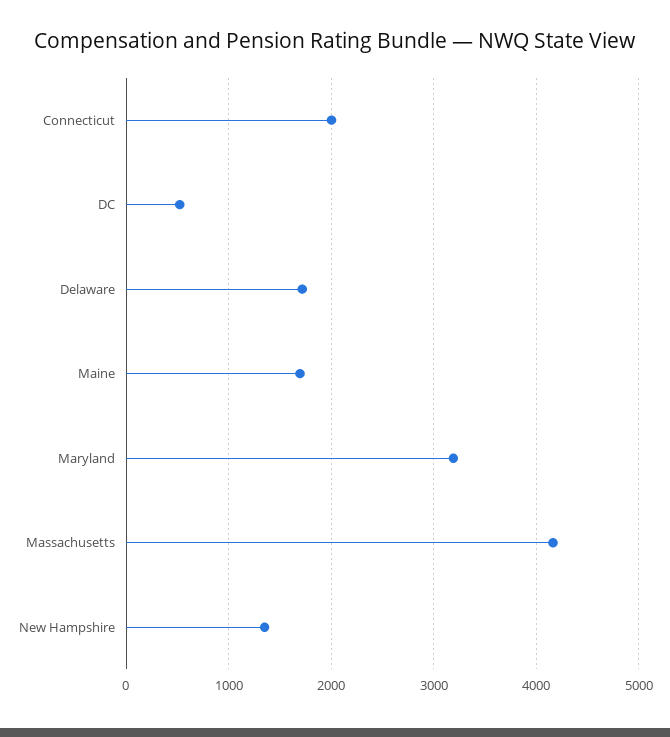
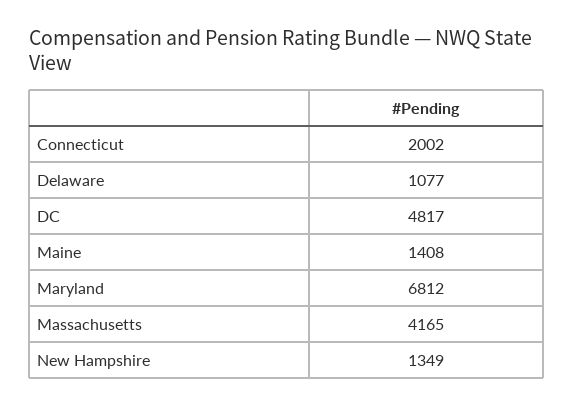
DC: 500 -> 4817
Delaware: 1700 -> 1077
Maine: 1700 -> 1408
Maryland: 3200 -> 6812

